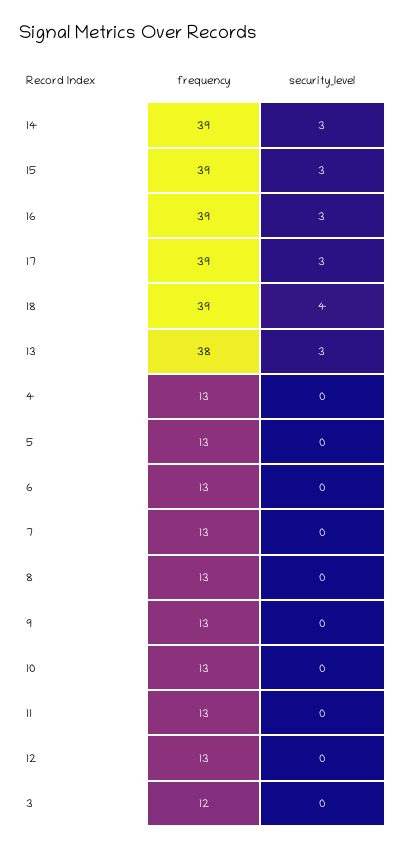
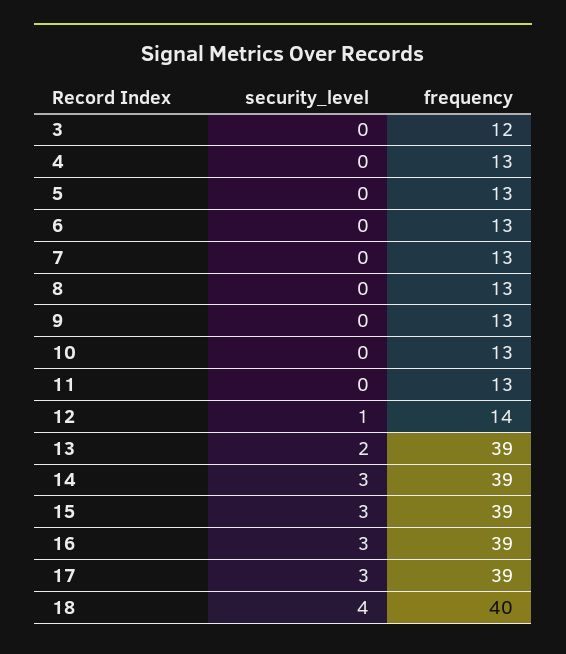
frequency, 18: 39 -> 40
frequency, 13: 38 -> 39
security_level, 13: 3 -> 2
frequency, 12: 13 -> 14
security_level, 12: 0 -> 1

